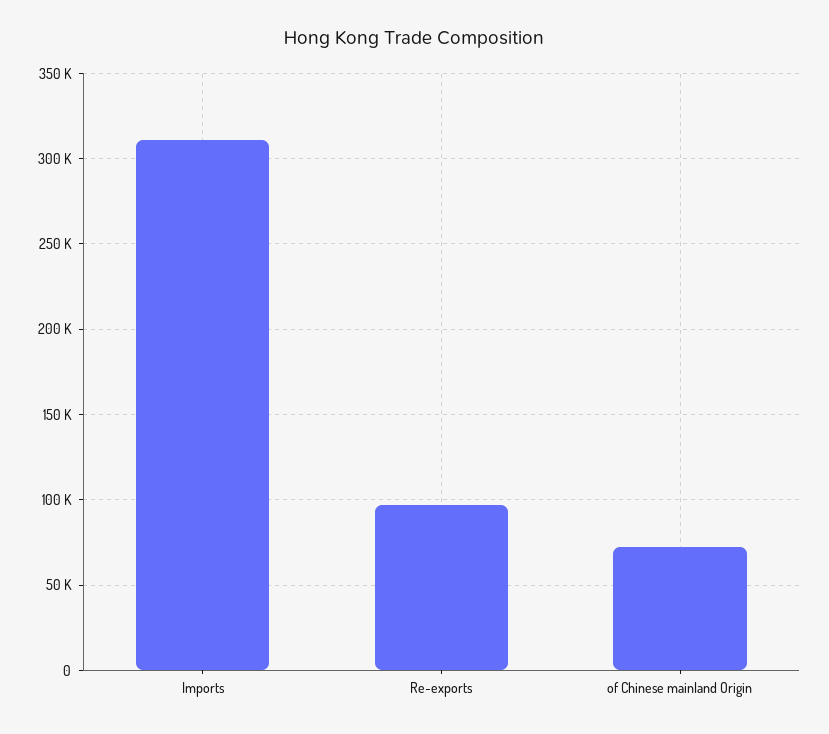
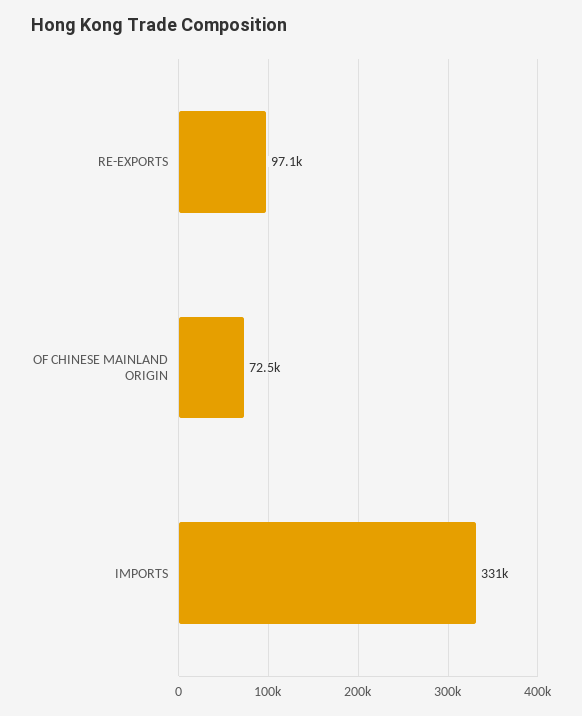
Imports: 310000 -> 331000

